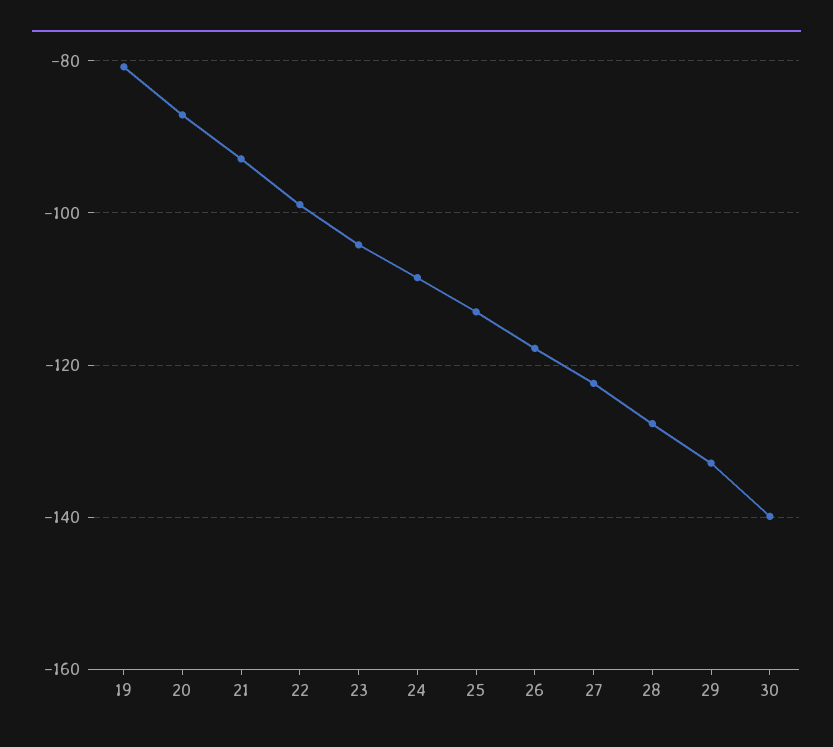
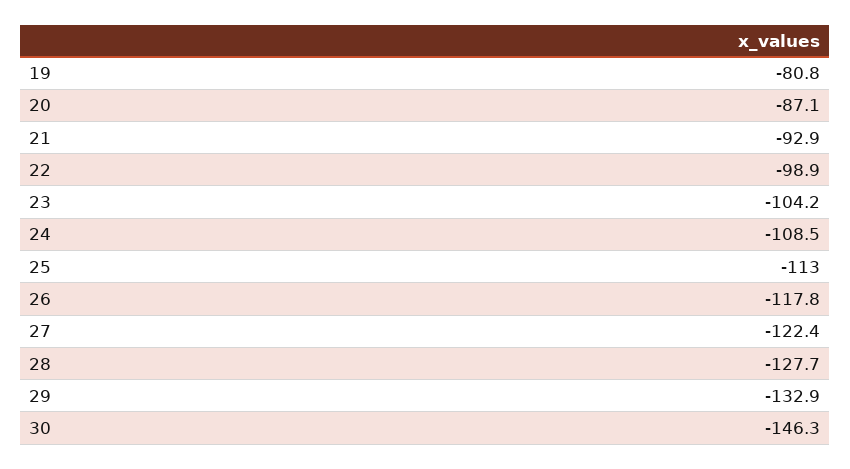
30: -140 -> -146.3

